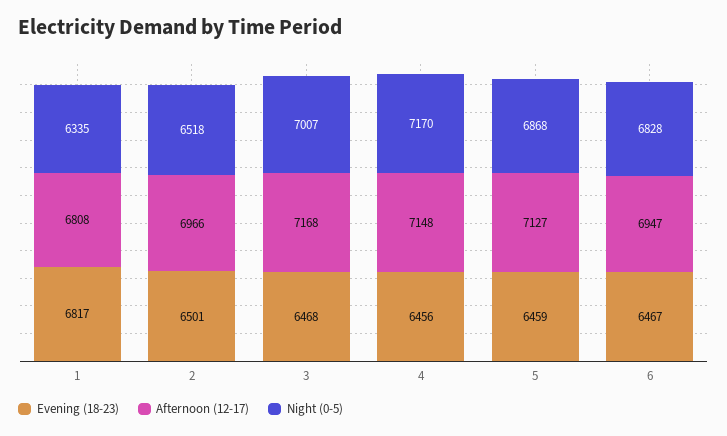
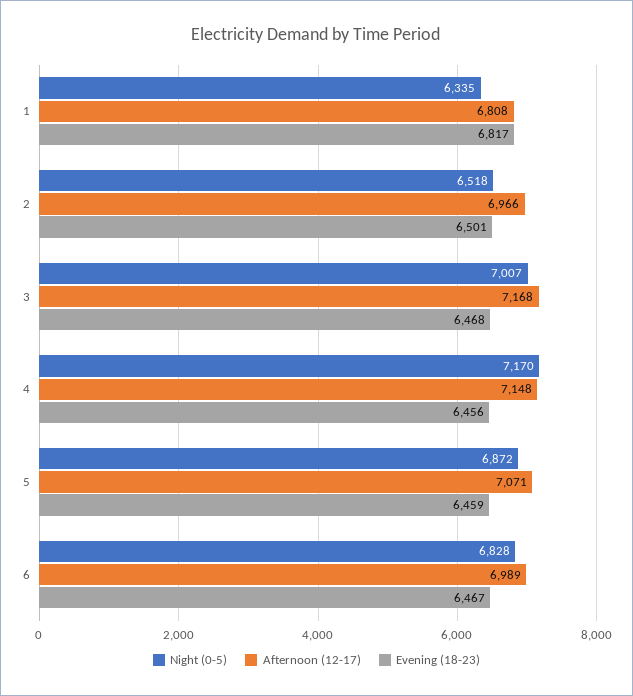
Afternoon (12-17), 5: 7127 -> 7071
Night (0-5), 5: 6868 -> 6872
Afternoon (12-17), 6: 6947 -> 6989

